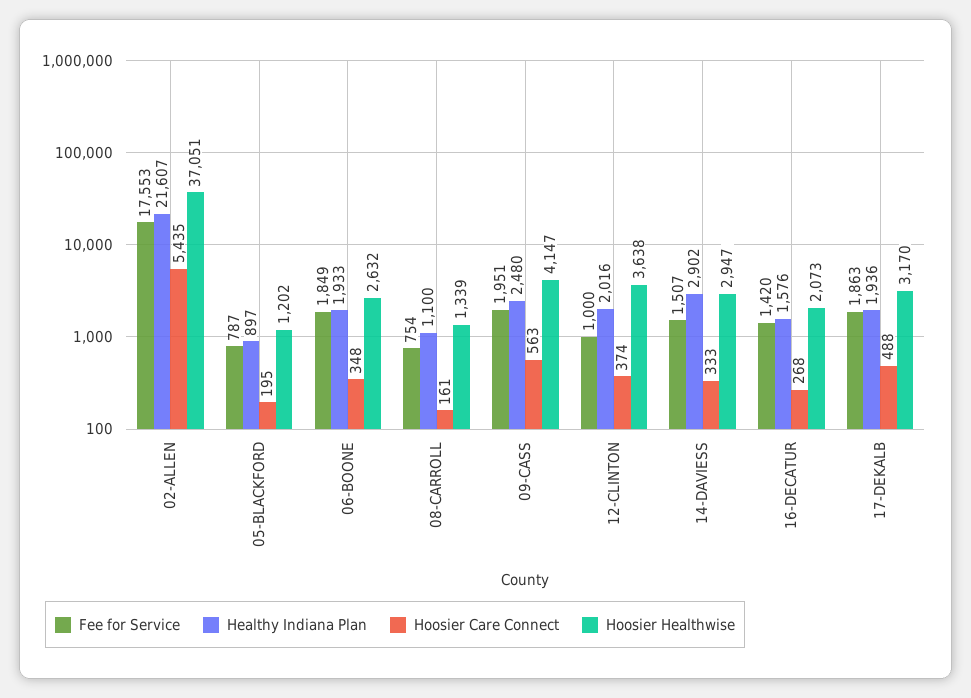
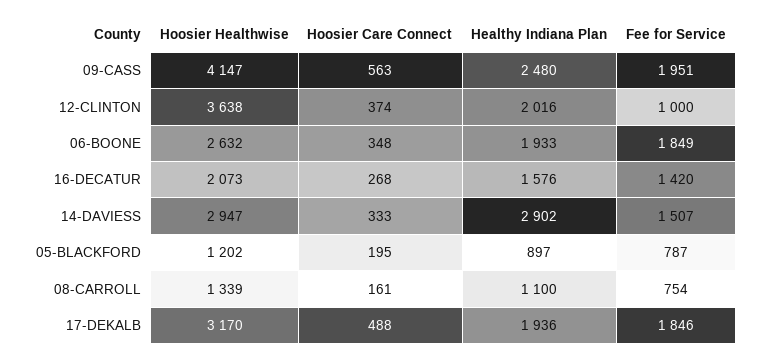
Fee for Service, 02-ALLEN: 17553 -> none
Healthy Indiana Plan, 02-ALLEN: 21607 -> none
Hoosier Care Connect, 02-ALLEN: 5435 -> none
Hoosier Healthwise, 02-ALLEN: 37051 -> none
Fee for Service, 17-DEKALB: 1863 -> 1846

